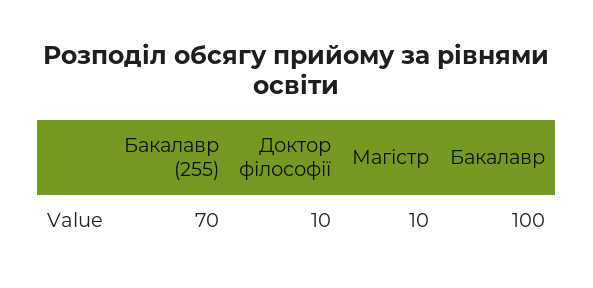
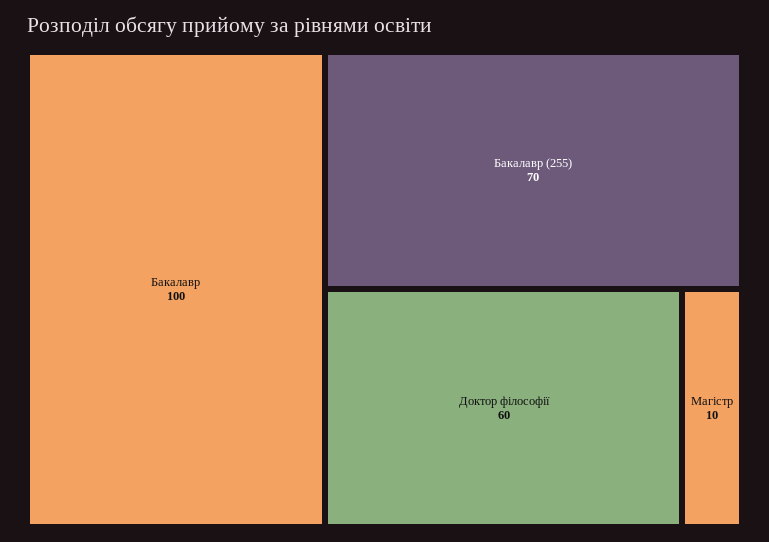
Доктор філософії: 10 -> 60

